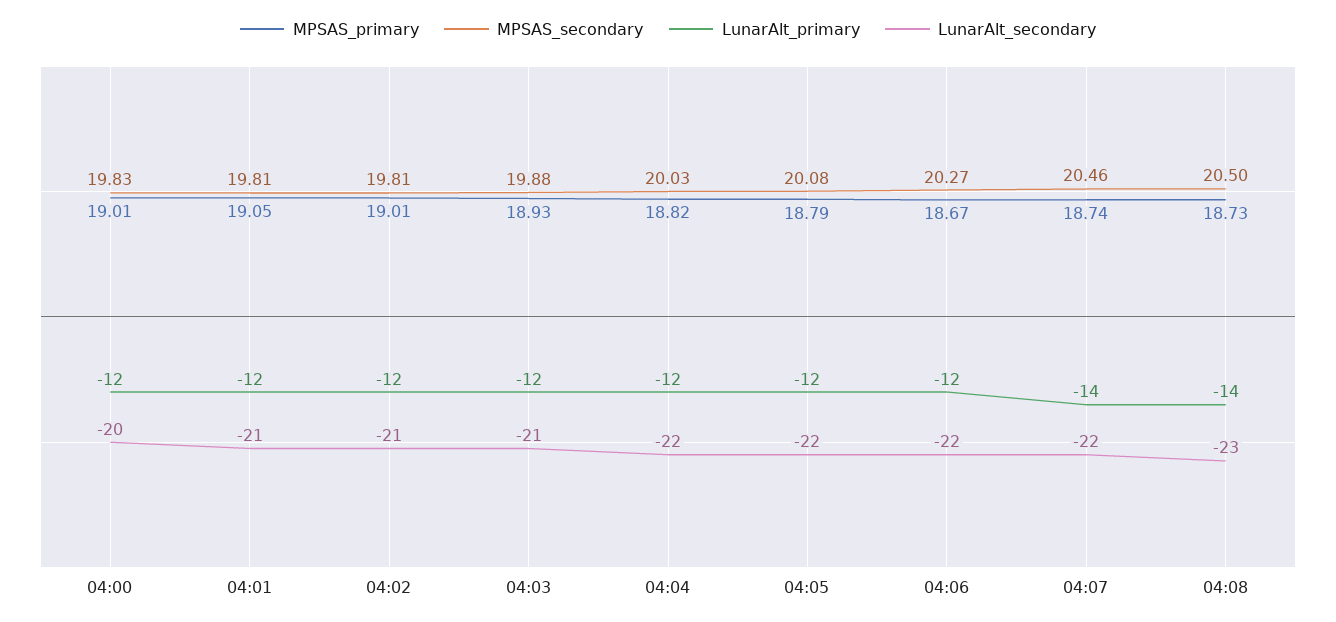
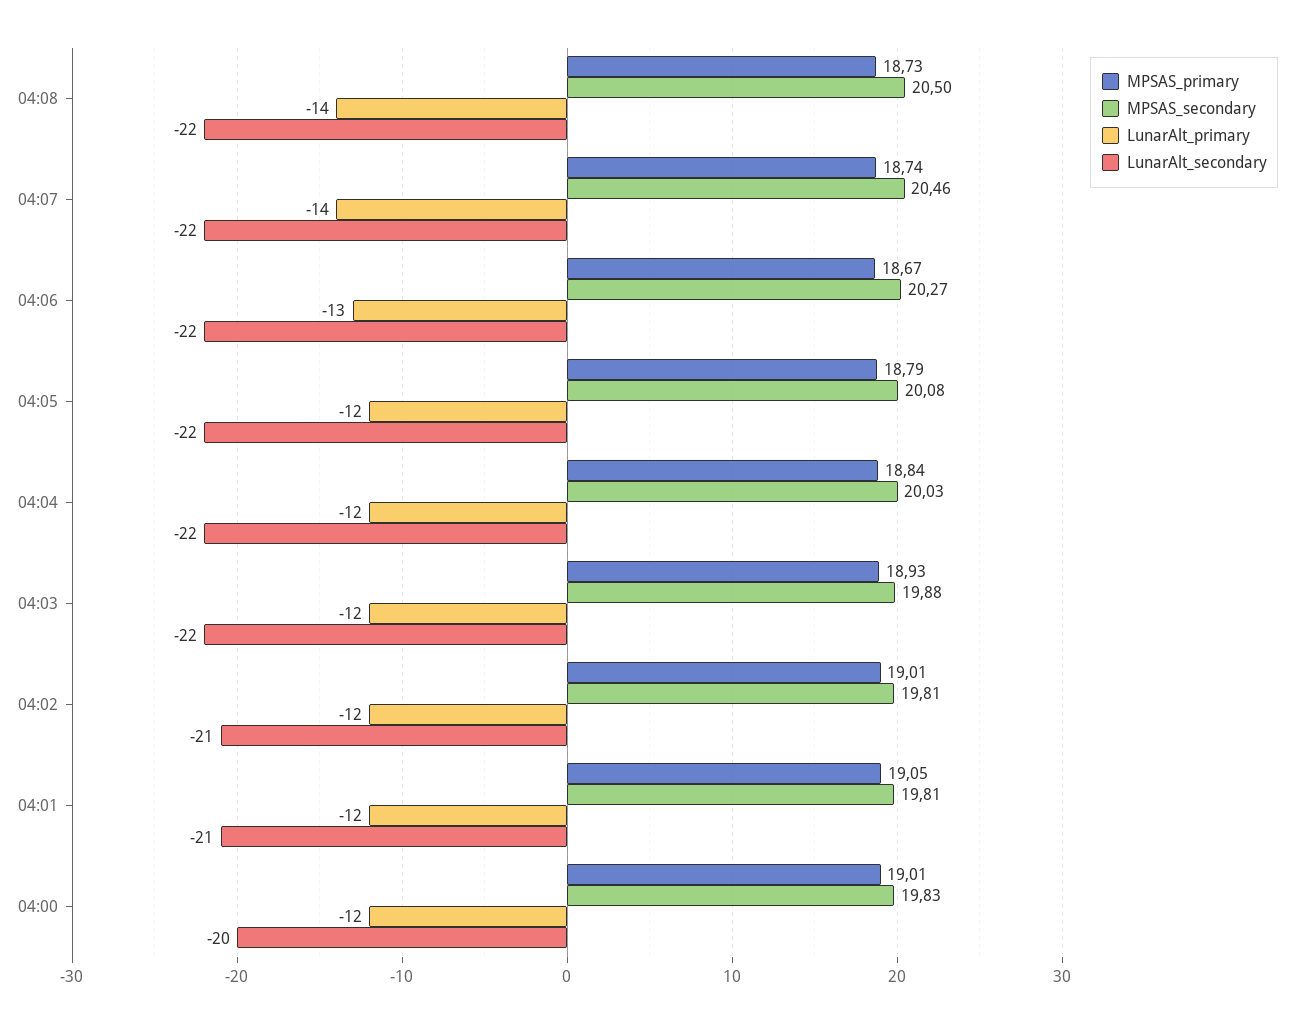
LunarAlt_secondary, 04:03: -21 -> -22
MPSAS_primary, 04:04: 18.82 -> 18.84
LunarAlt_primary, 04:06: -12 -> -13
LunarAlt_secondary, 04:08: -23 -> -22

